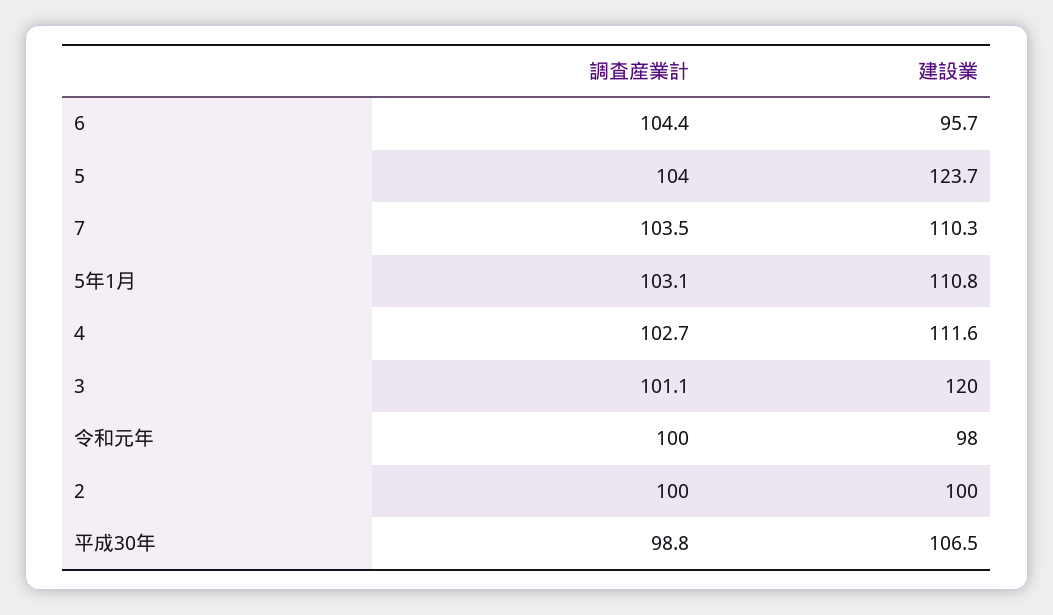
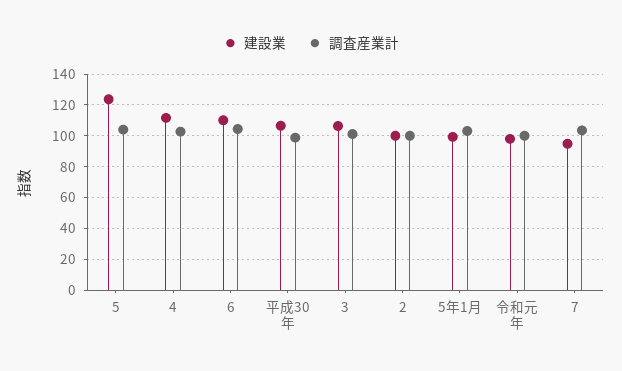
建設業, 6: 95.7 -> 110
建設業, 7: 110.3 -> 95
建設業, 5年1月: 110.8 -> 100
建設業, 3: 120 -> 105

